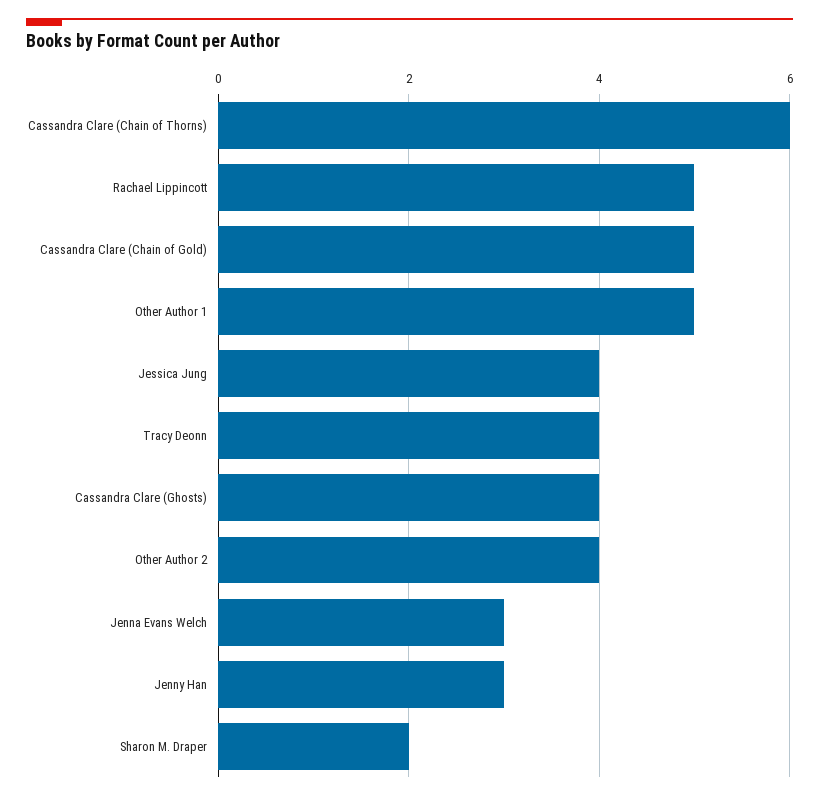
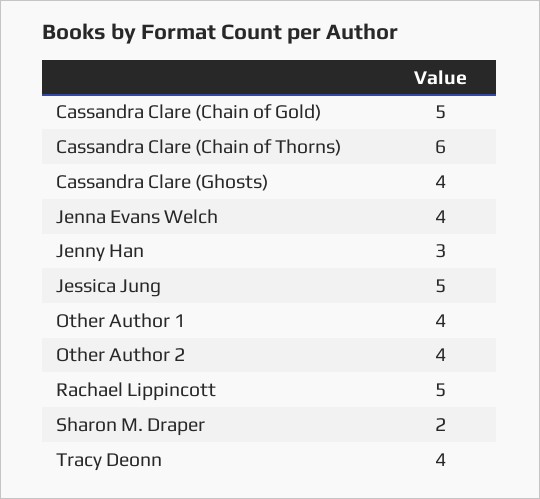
Other Author 1: 5 -> 4
Jessica Jung: 4 -> 5
Jenna Evans Welch: 3 -> 4

